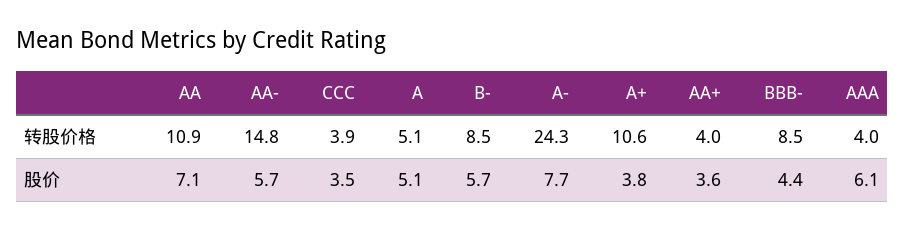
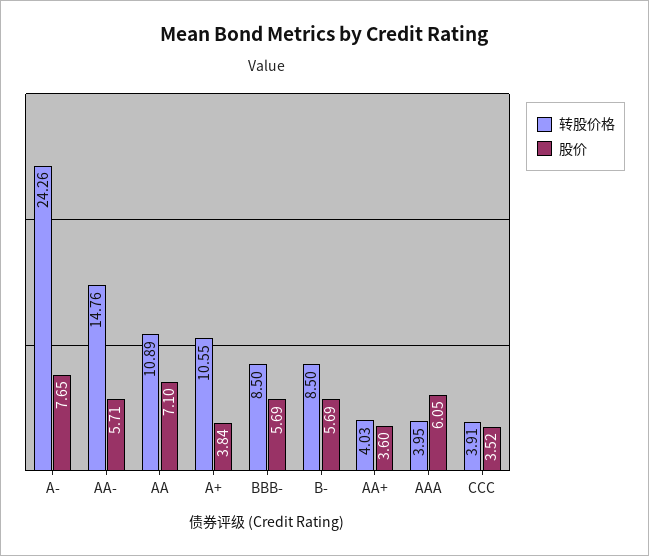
转股价格, A: 5.1 -> none
股价, A: 5.1 -> none
股价, BBB-: 4.4 -> 5.69

